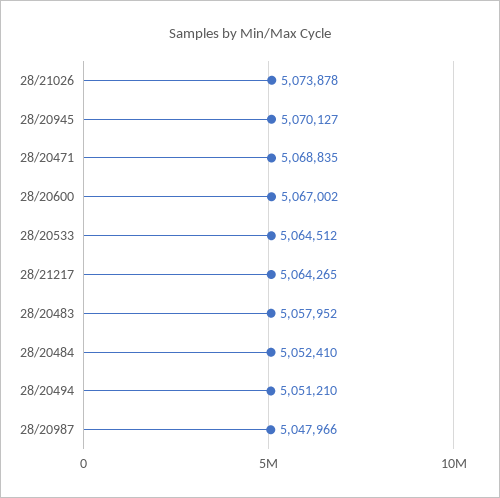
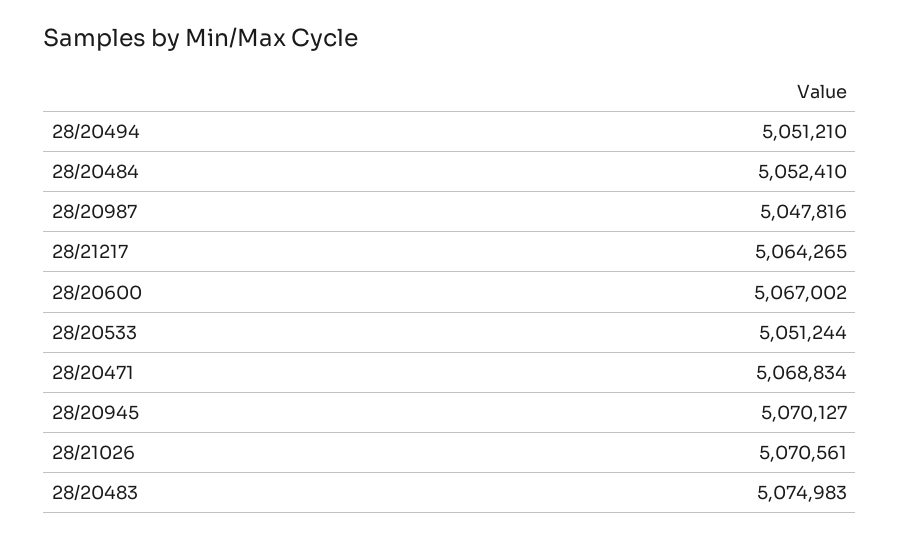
28/21026: 5073878 -> 5070561
28/20471: 5068835 -> 5068834
28/20533: 5064512 -> 5051244
28/20483: 5057952 -> 5074983
28/20987: 5047966 -> 5047816

